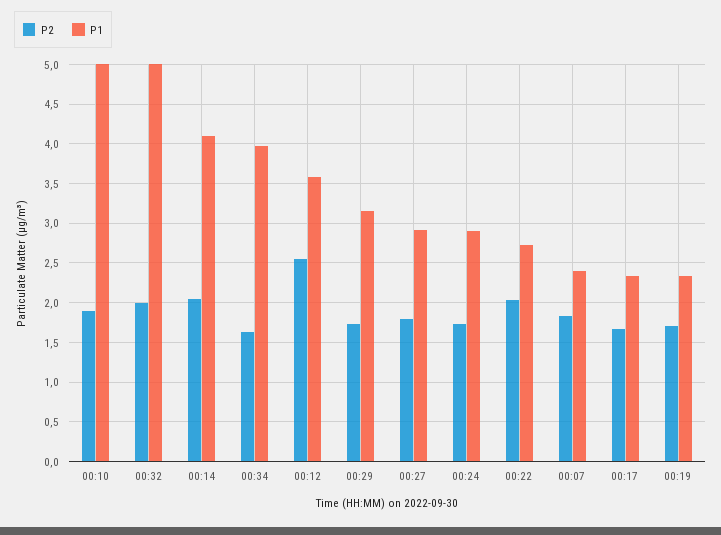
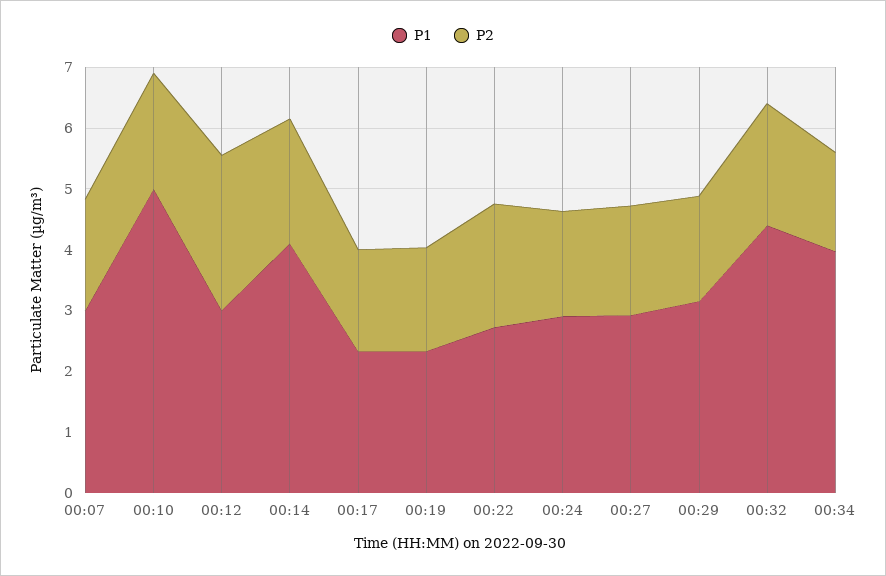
P1, 00:32: 5 -> 4.4
P1, 00:12: 3.6 -> 3
P1, 00:07: 2.4 -> 3

